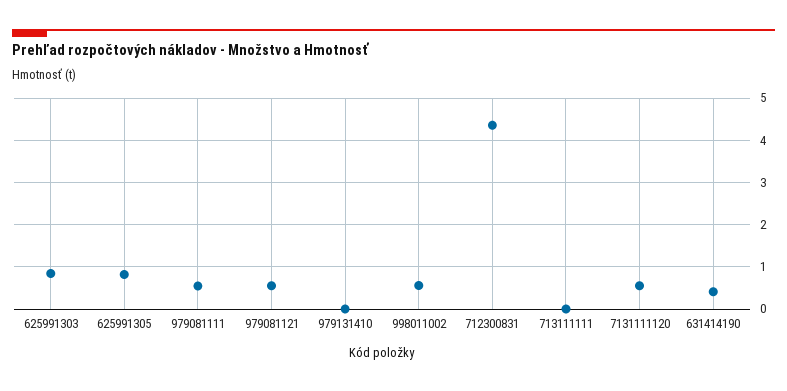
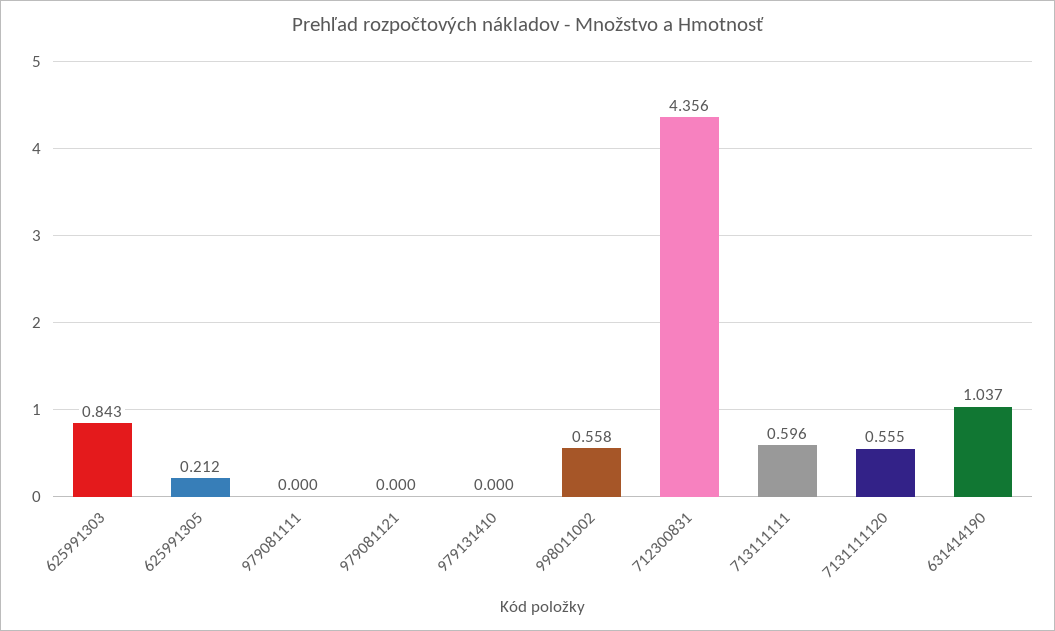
625991305: 0.8 -> 0.212
979081111: 0.6 -> 0
979081121: 0.6 -> 0
713111111: 0 -> 0.596
631414190: 0.4 -> 1.037

